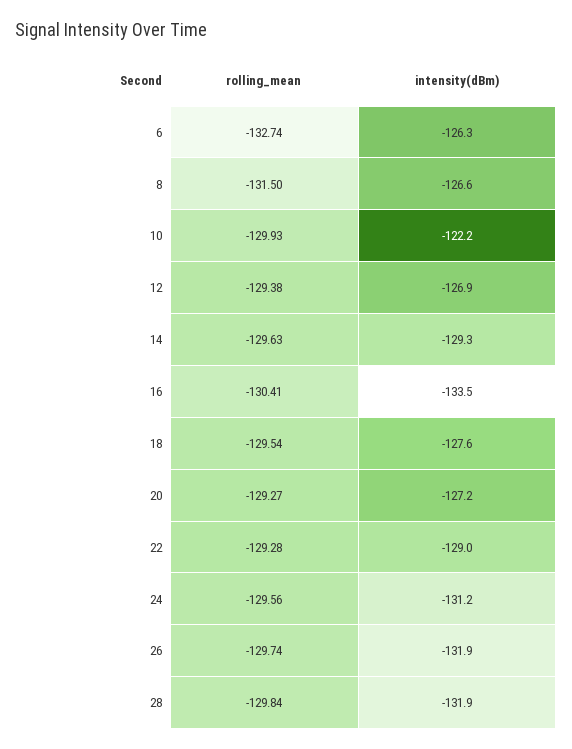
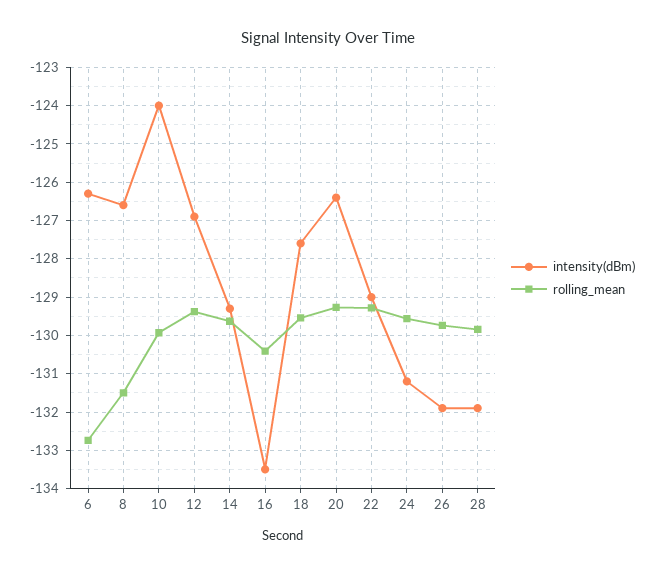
intensity(dBm), 10: -122.2 -> -124
intensity(dBm), 20: -127.2 -> -126.4

